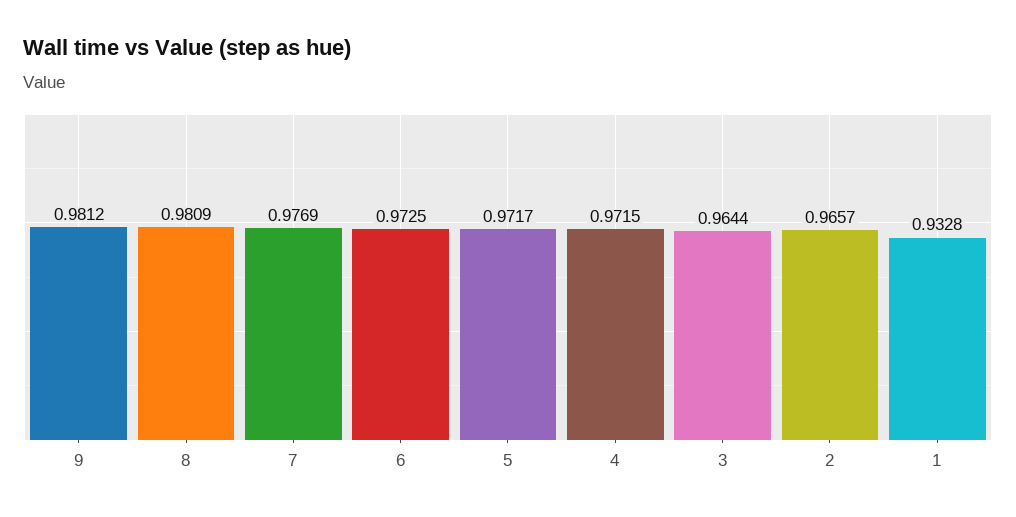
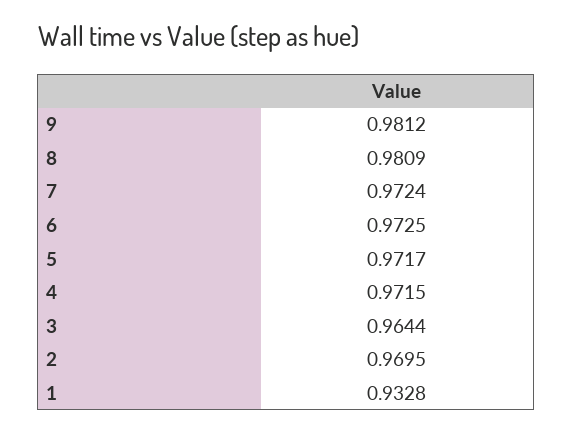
7: 0.9769 -> 0.9724
2: 0.9657 -> 0.9695

